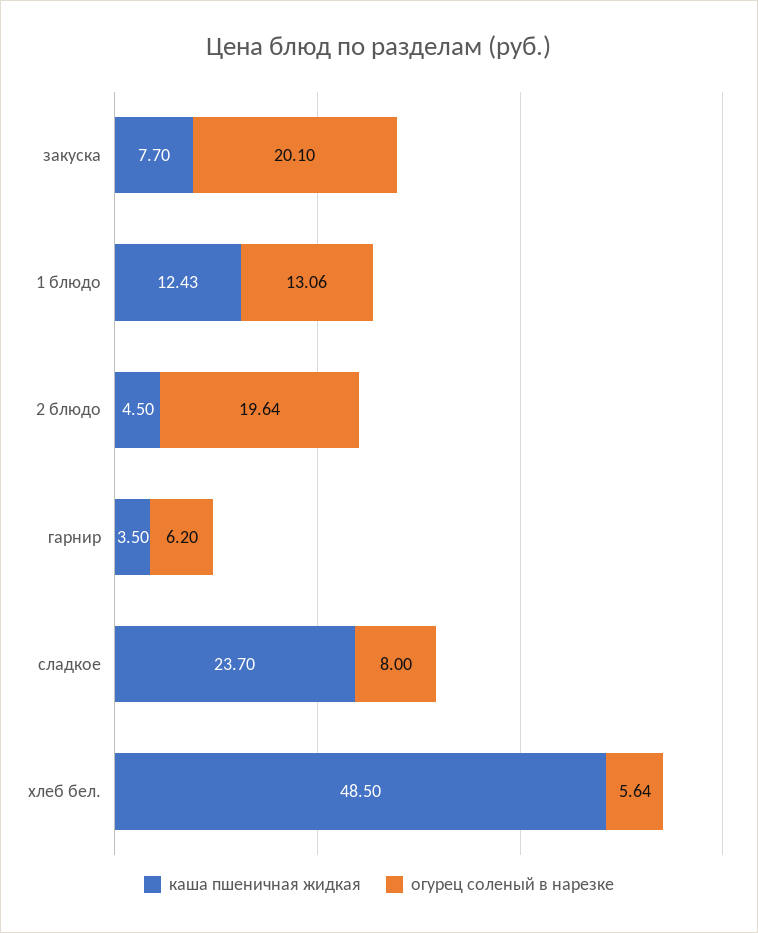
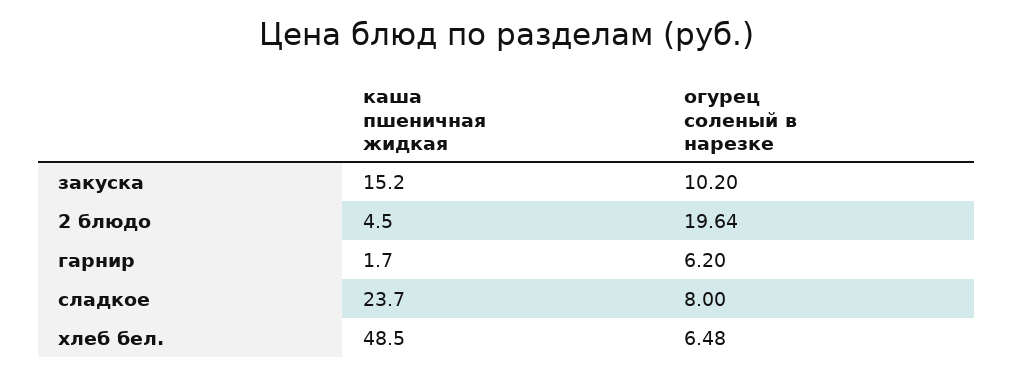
каша пшеничная жидкая, закуска: 7.7 -> 15.2
огурец соленый в нарезке, закуска: 20.1 -> 10.2
каша пшеничная жидкая, 1 блюдо: 12.43 -> none
огурец соленый в нарезке, 1 блюдо: 13.06 -> none
каша пшеничная жидкая, гарнир: 3.5 -> 1.7
огурец соленый в нарезке, хлеб бел.: 5.64 -> 6.48

